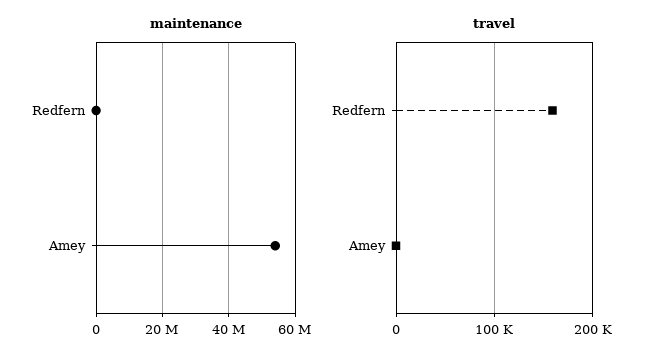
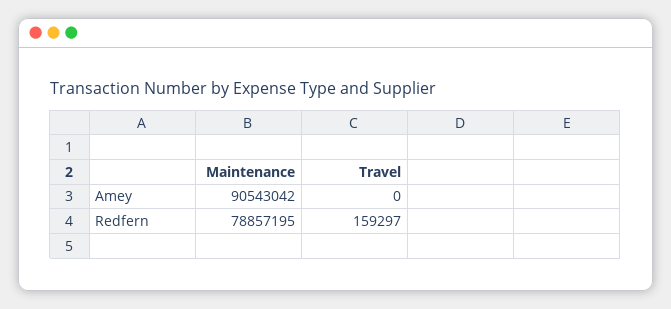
maintenance, Redfern: 0 -> 78857195
maintenance, Amey: 54000000 -> 90543042

